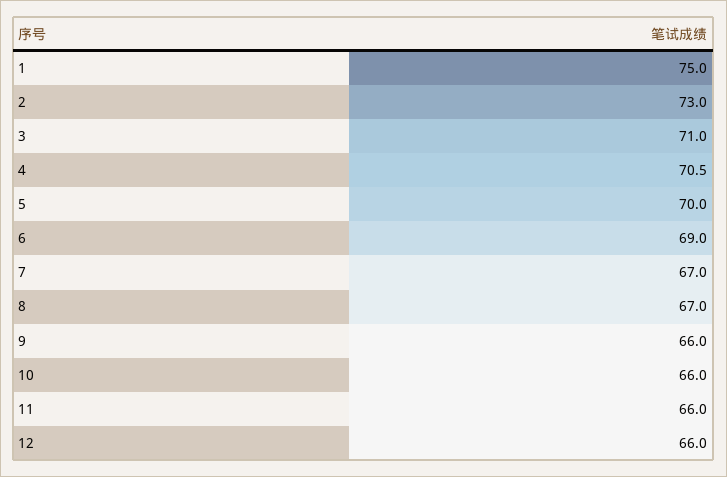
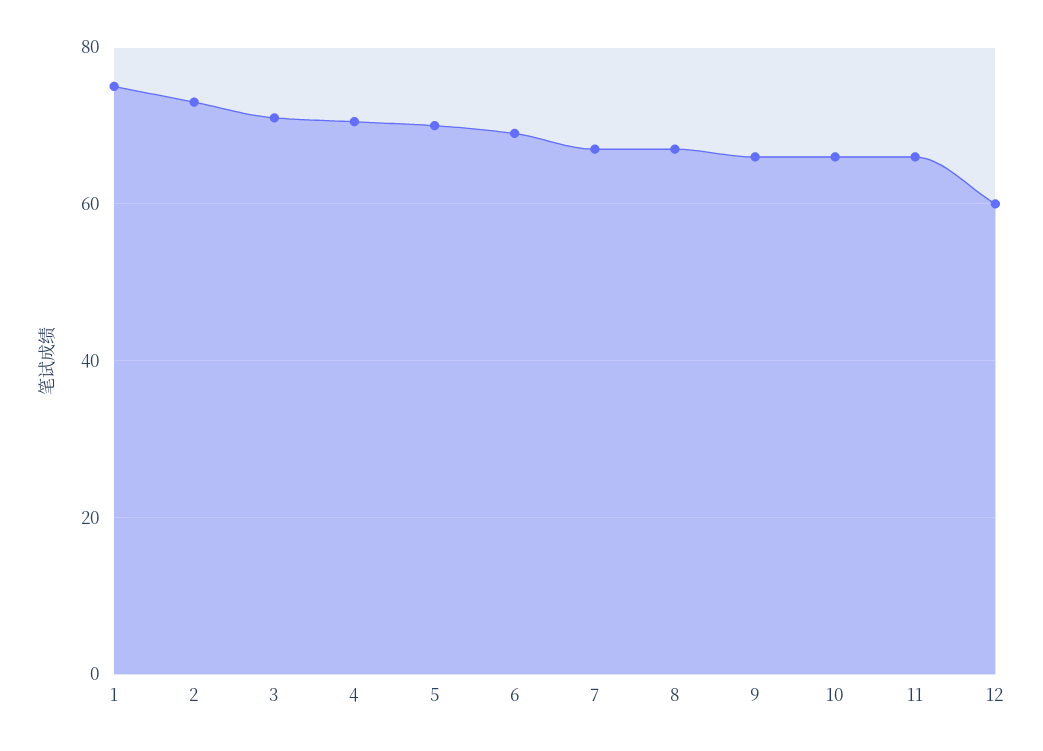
12: 66 -> 60

